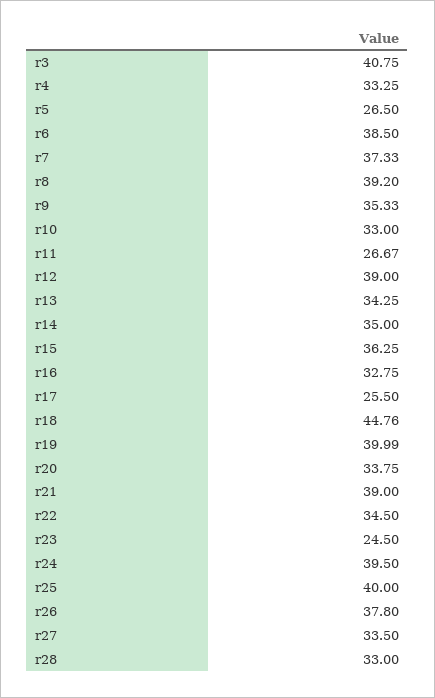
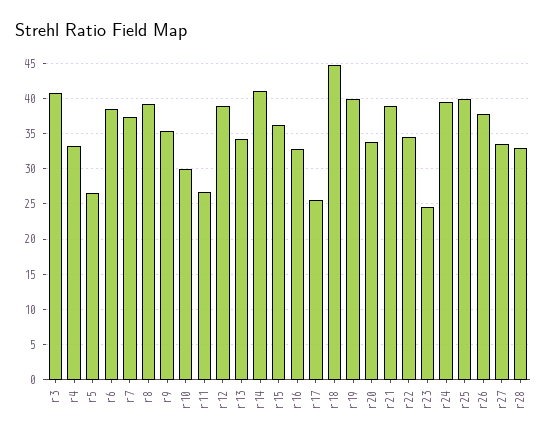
r10: 33 -> 30
r14: 35 -> 41

